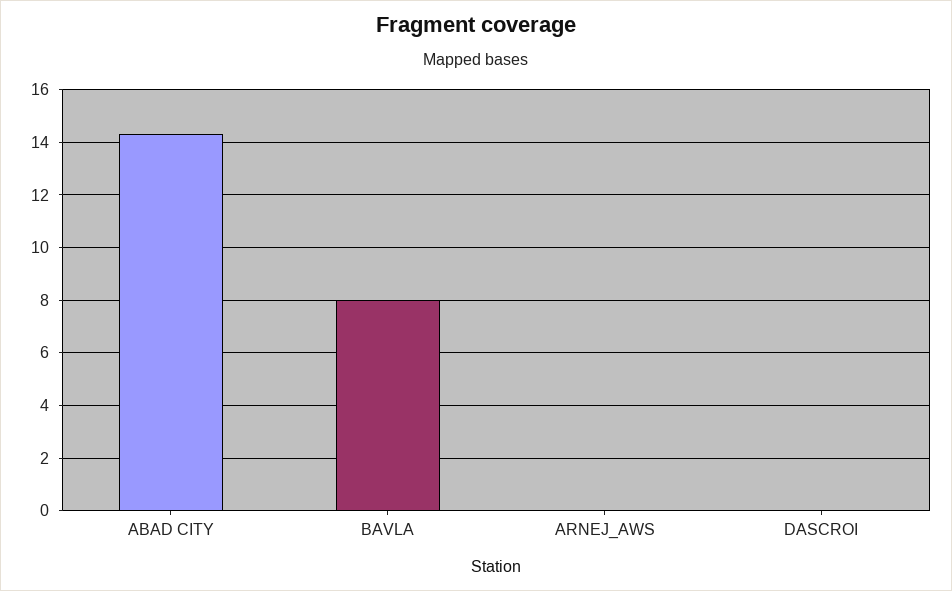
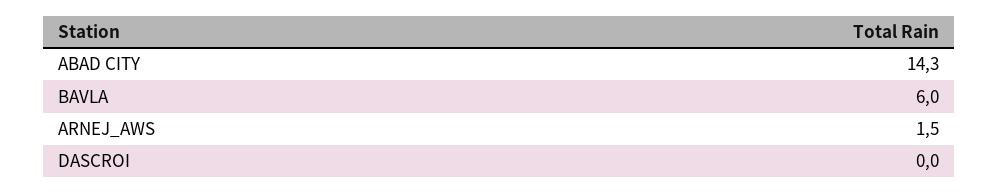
BAVLA: 8 -> 6
ARNEJ_AWS: 0 -> 1.5

